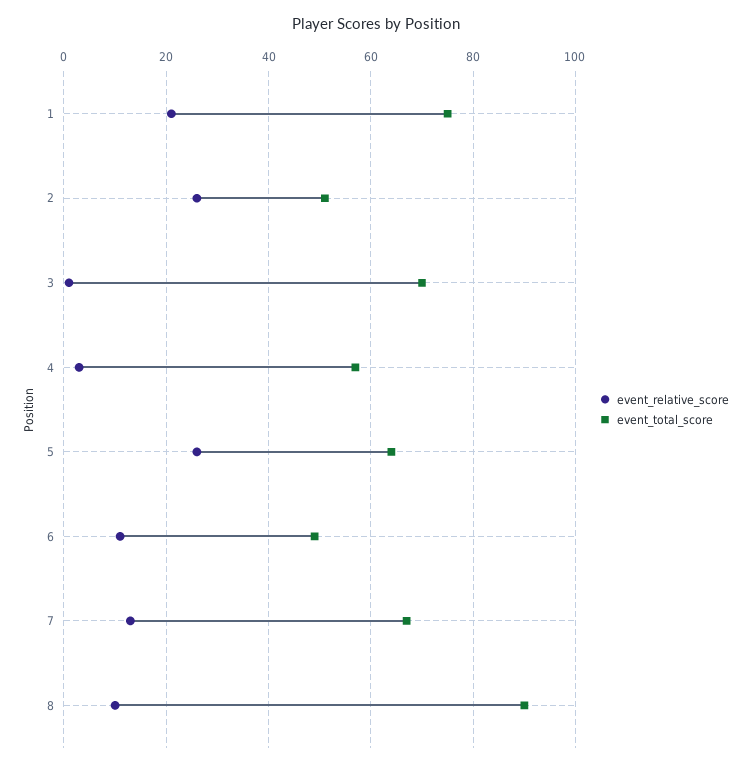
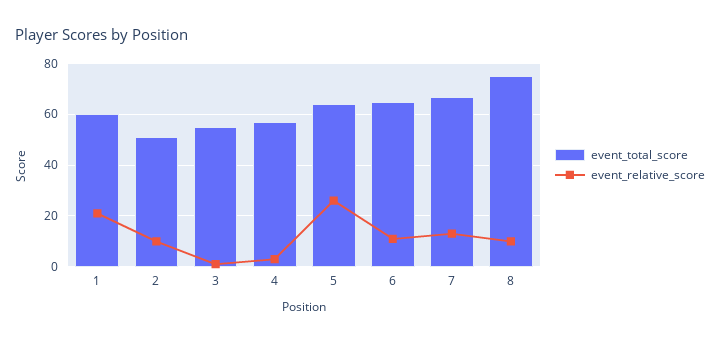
event_total_score, 1: 75 -> 60
event_relative_score, 2: 25 -> 10
event_total_score, 3: 70 -> 55
event_total_score, 6: 50 -> 65
event_total_score, 8: 90 -> 75

